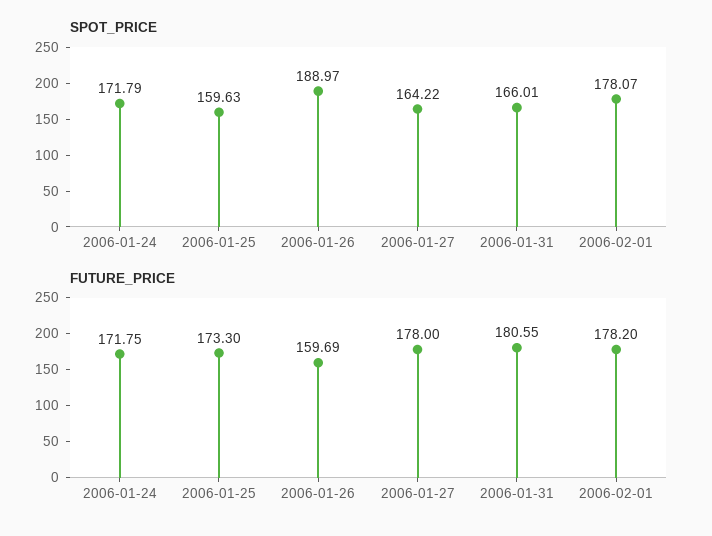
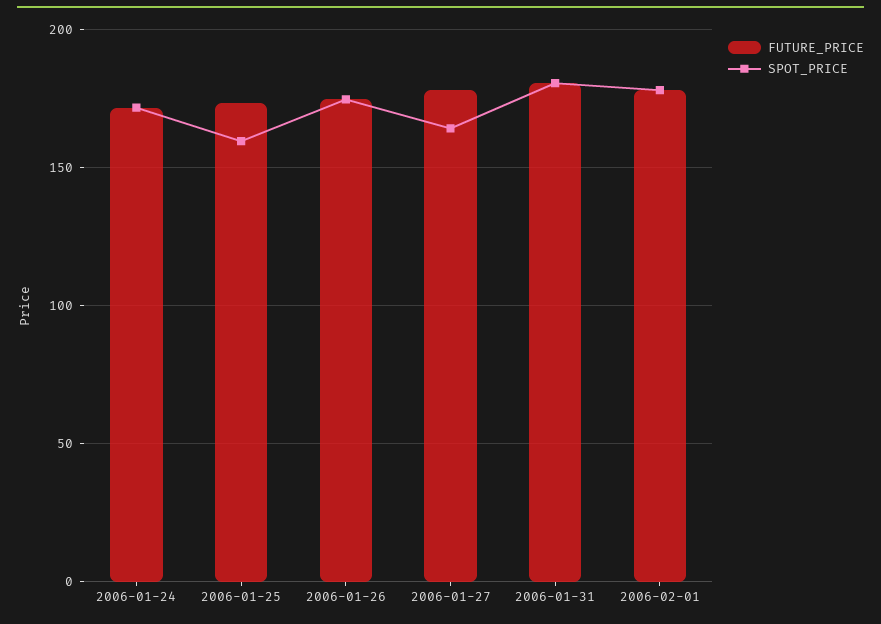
SPOT_PRICE, 2006-01-26: 188.97 -> 175
SPOT_PRICE, 2006-01-31: 166.01 -> 180
FUTURE_PRICE, 2006-01-26: 159.69 -> 175

